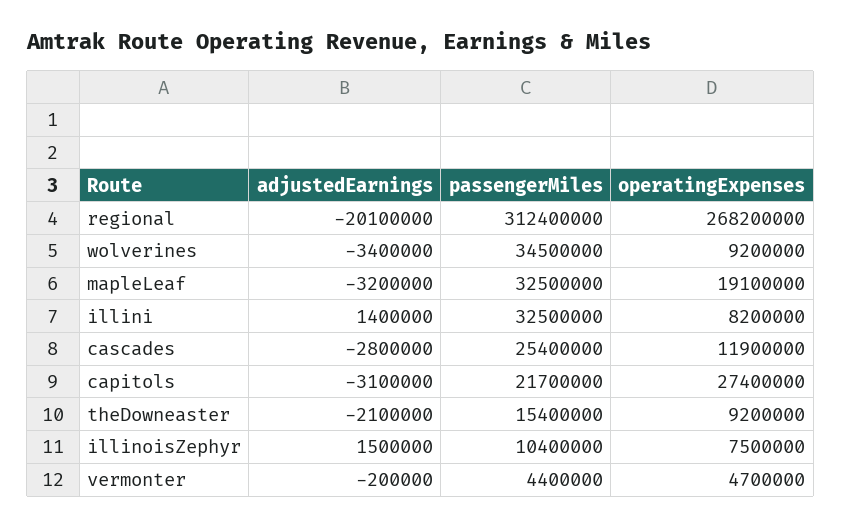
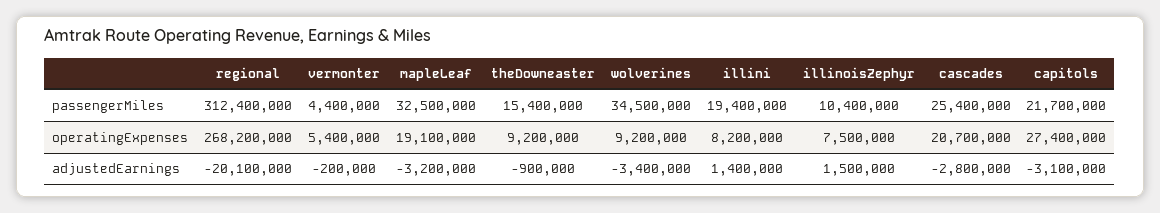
passengerMiles, illini: 32500000 -> 19400000
operatingExpenses, cascades: 11900000 -> 20700000
adjustedEarnings, theDowneaster: -2100000 -> -900000
operatingExpenses, vermonter: 4700000 -> 5400000

